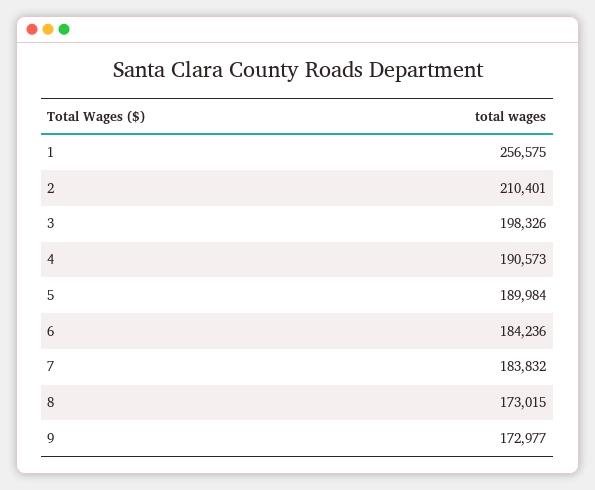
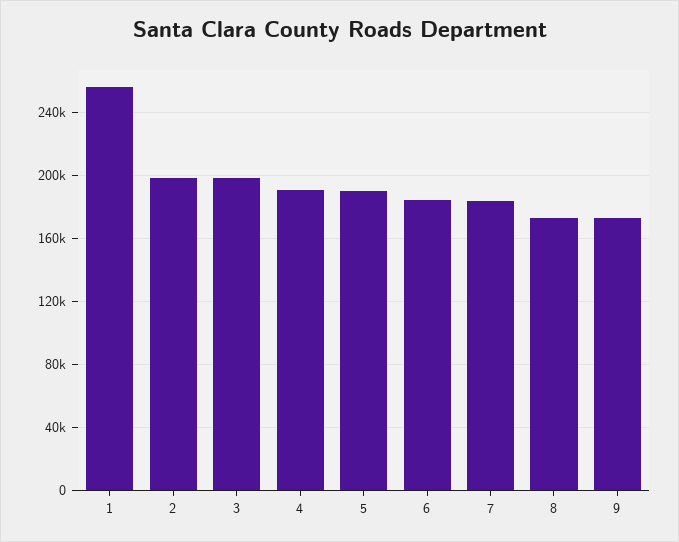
2: 210401 -> 200000

